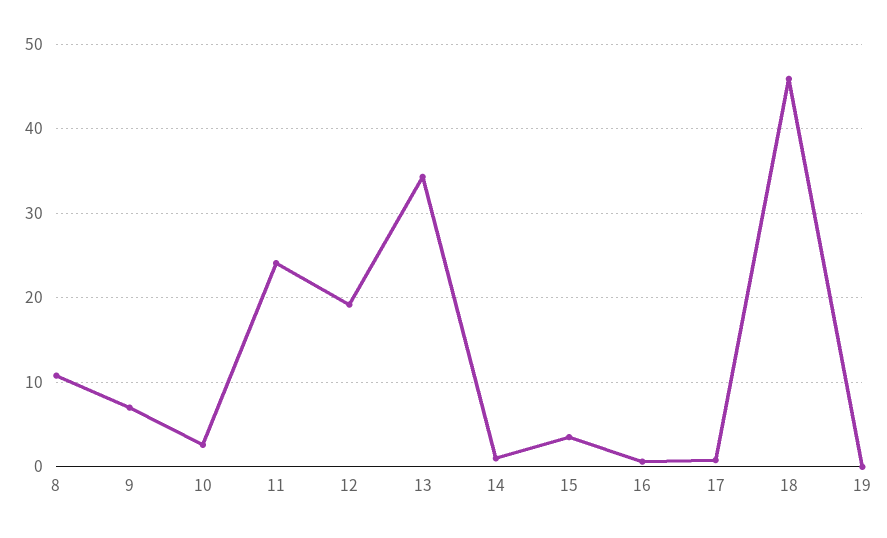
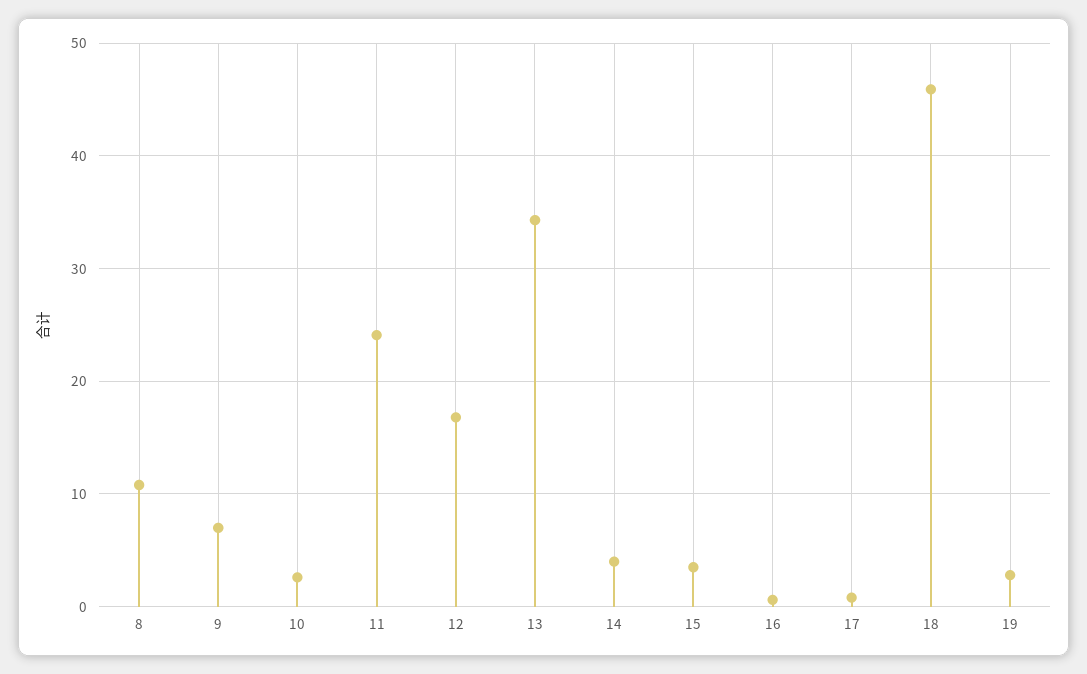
12: 19 -> 17
14: 1 -> 4
19: 0 -> 3

